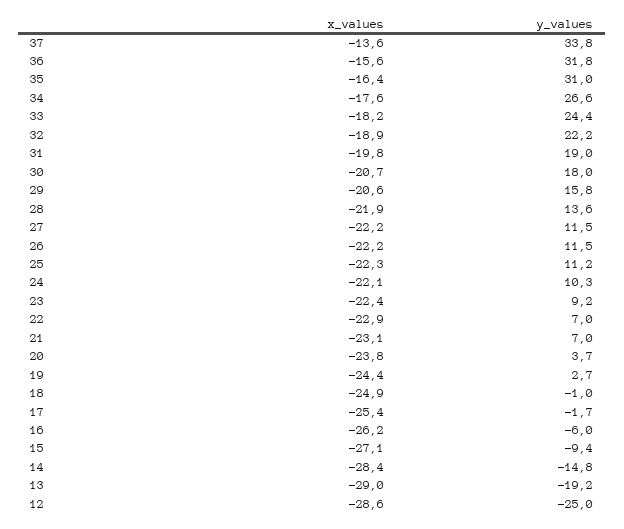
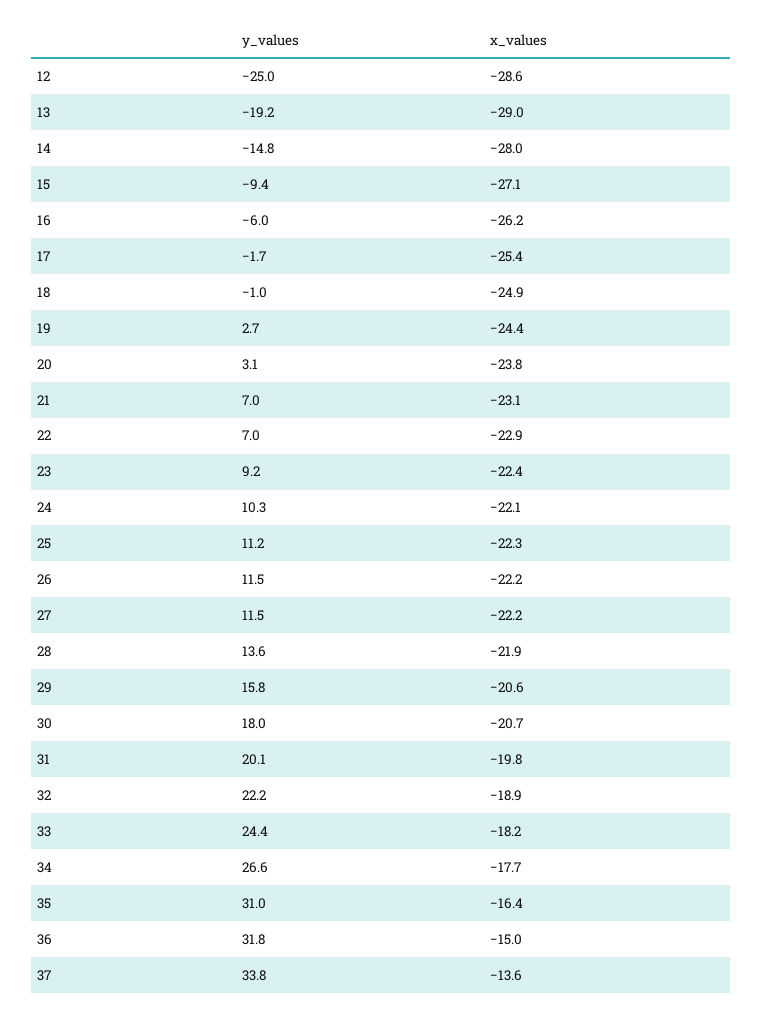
x_values, 36: -15.6 -> -15
x_values, 34: -17.6 -> -17.7
y_values, 31: 19 -> 20.1
y_values, 20: 3.7 -> 3.1
x_values, 14: -28.4 -> -28

